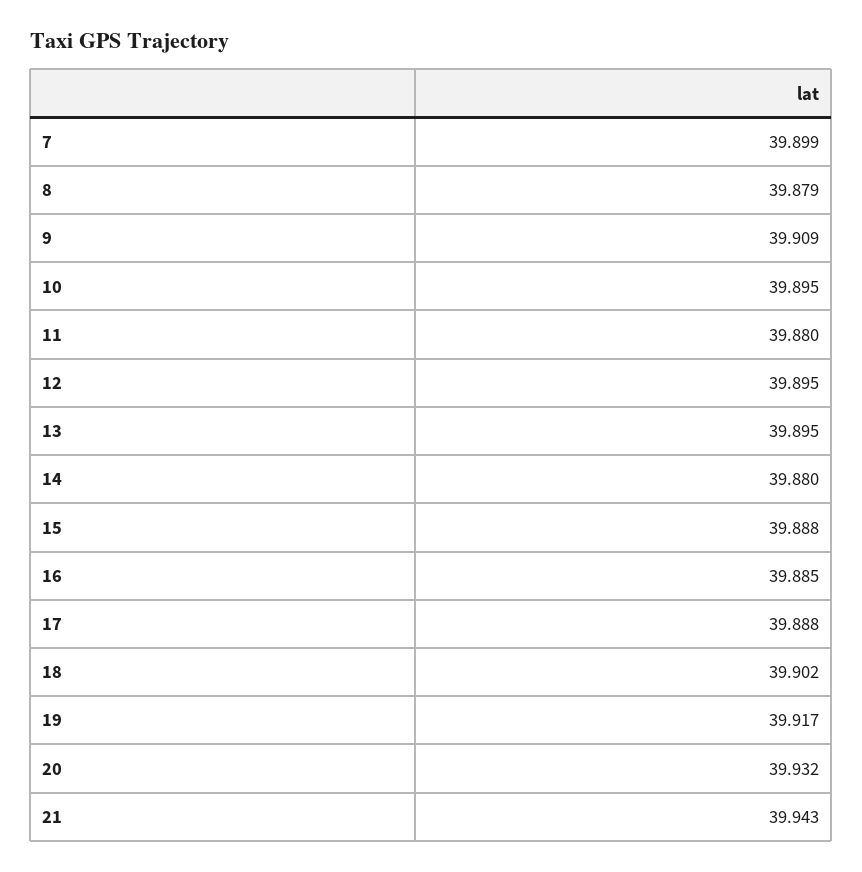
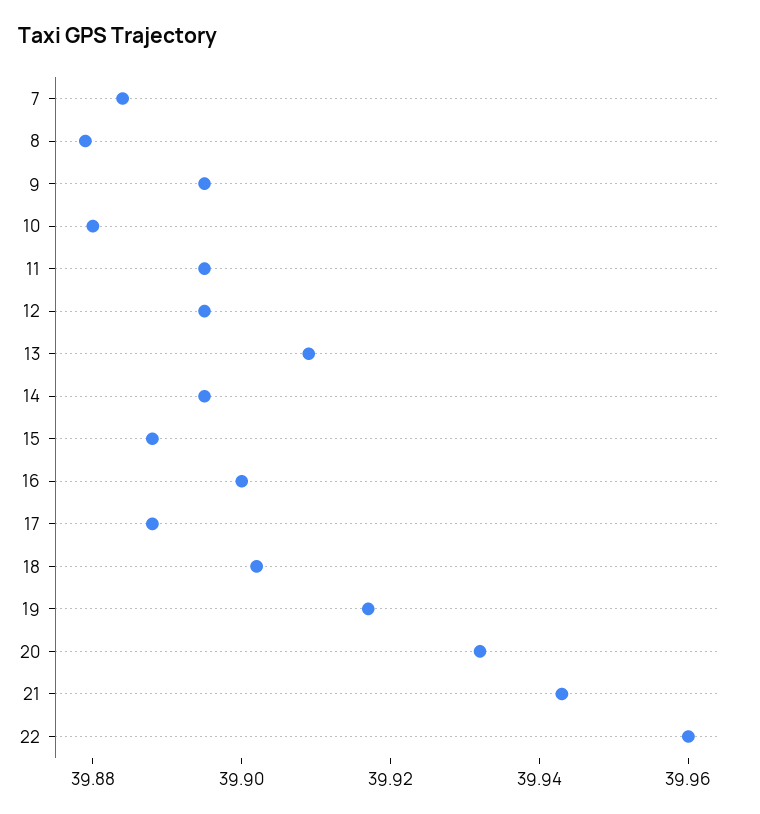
7: 39.899 -> 39.885
9: 39.909 -> 39.895
10: 39.895 -> 39.88
11: 39.88 -> 39.895
13: 39.895 -> 39.91
14: 39.88 -> 39.895
16: 39.885 -> 39.9
22: none -> 39.96

